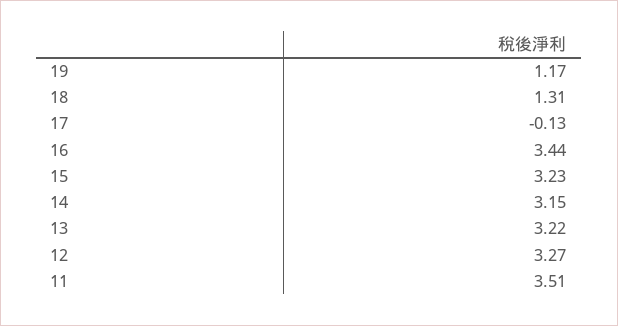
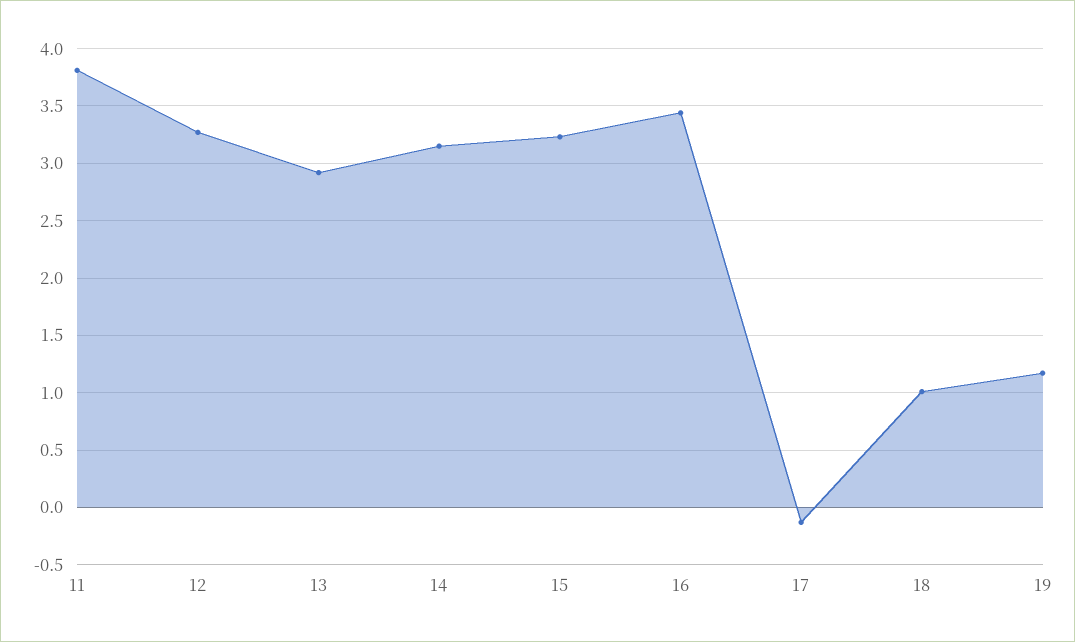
18: 1.31 -> 1
13: 3.22 -> 2.9
11: 3.51 -> 3.8

